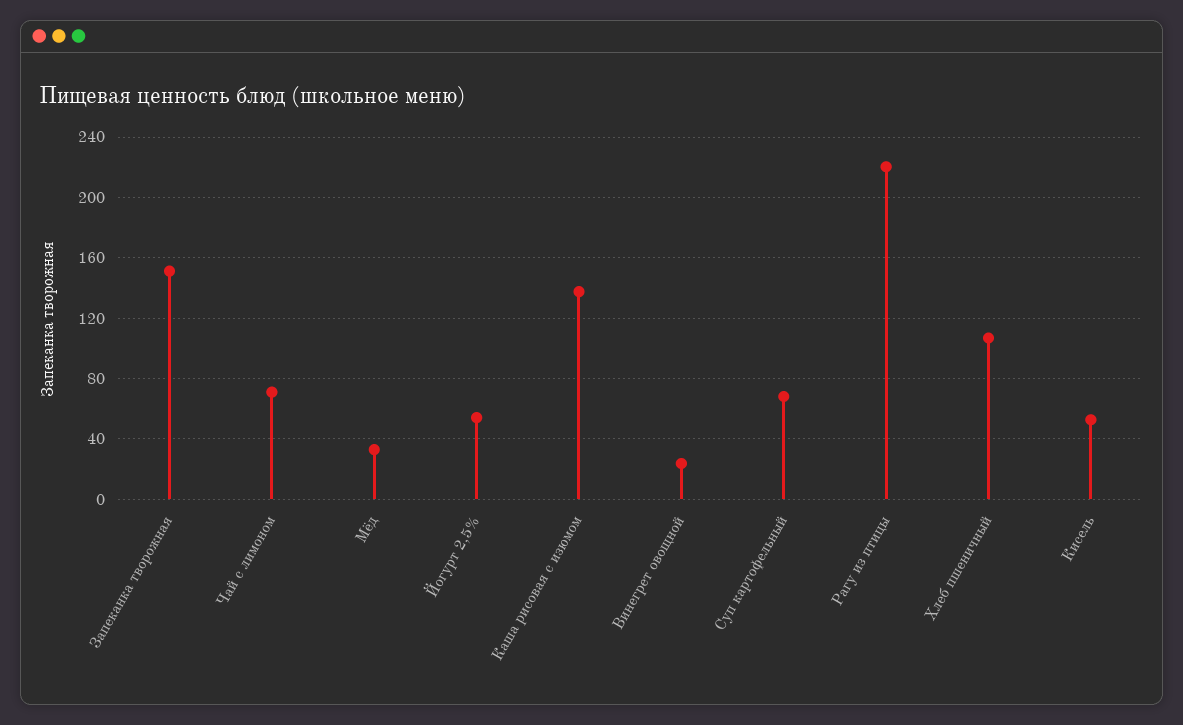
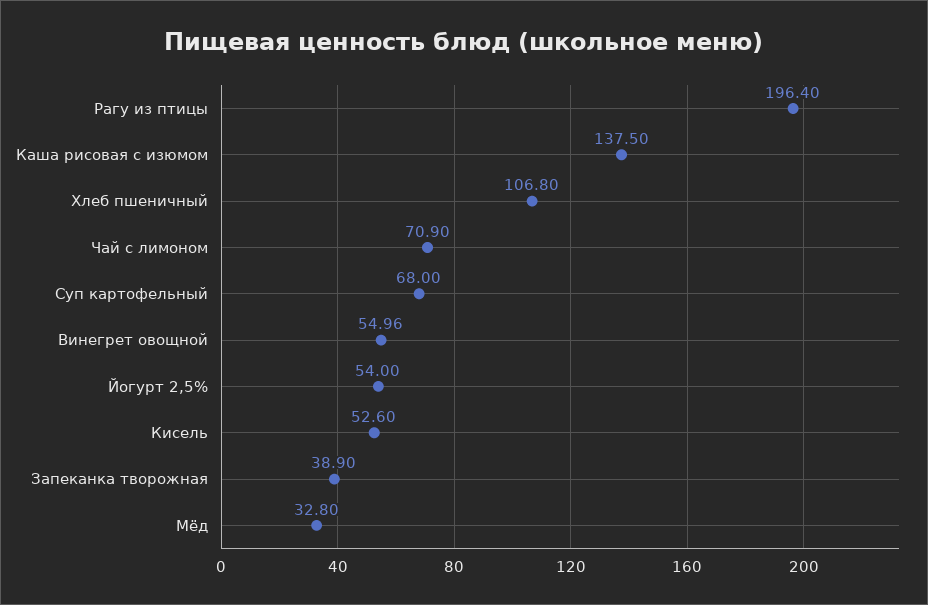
Запеканка творожная: 150 -> 38.9
Винегрет овощной: 25 -> 54.96
Рагу из птицы: 220 -> 196.4

